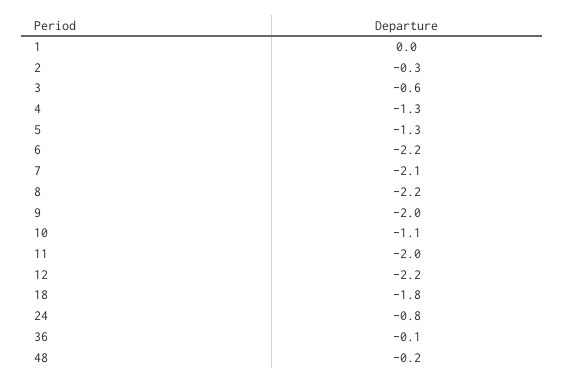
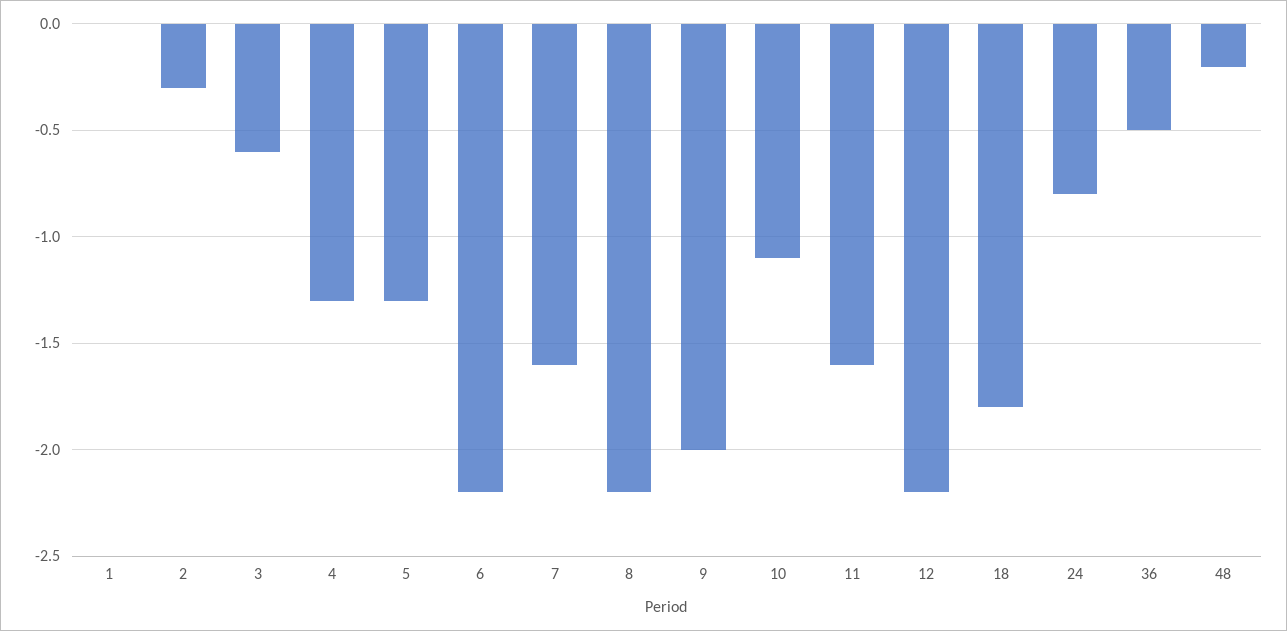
7: -2.1 -> -1.6
11: -2 -> -1.6
36: -0.1 -> -0.5

